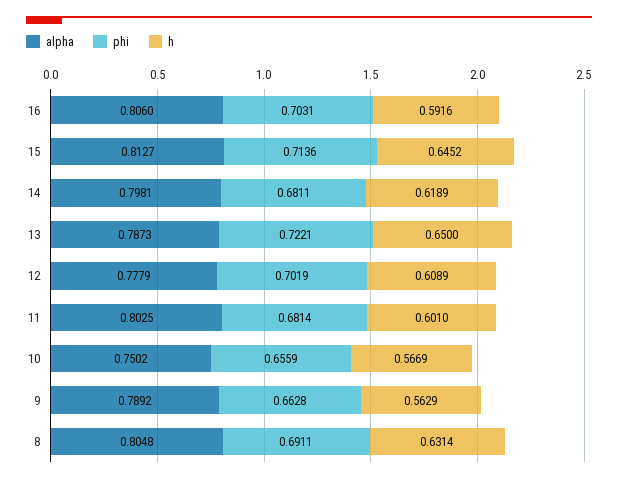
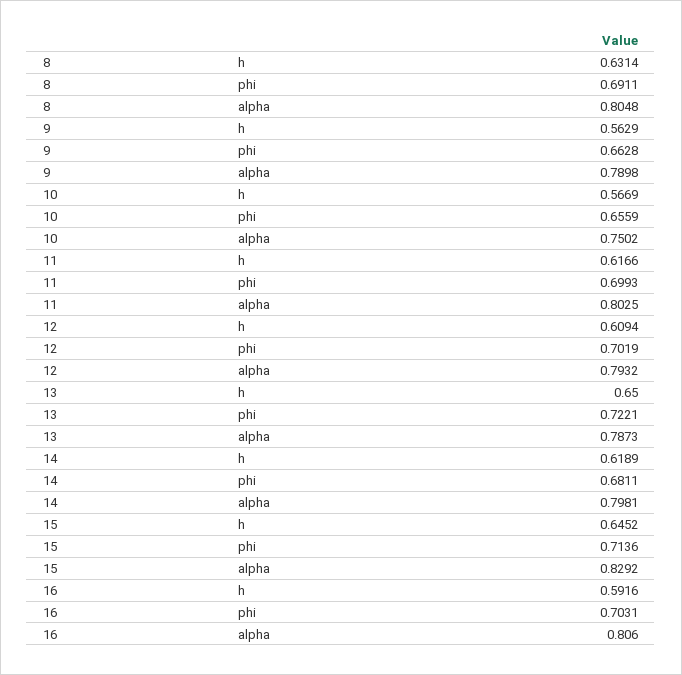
alpha, 15: 0.8127 -> 0.8292
alpha, 12: 0.7779 -> 0.7932
h, 12: 0.6089 -> 0.6094
phi, 11: 0.6814 -> 0.6993
h, 11: 0.601 -> 0.6166
alpha, 9: 0.7892 -> 0.7898

